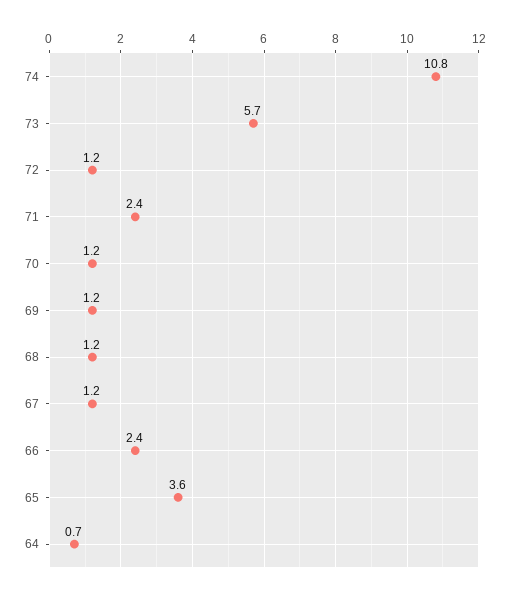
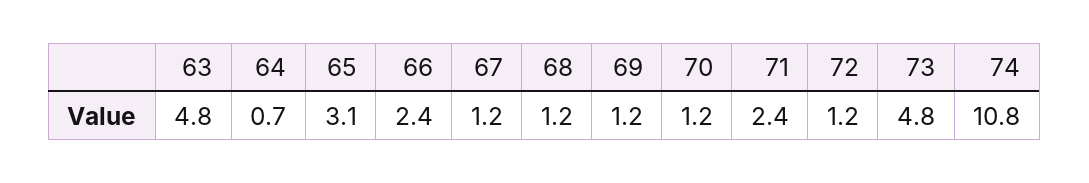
73: 5.7 -> 4.8
65: 3.6 -> 3.1
63: none -> 4.8

